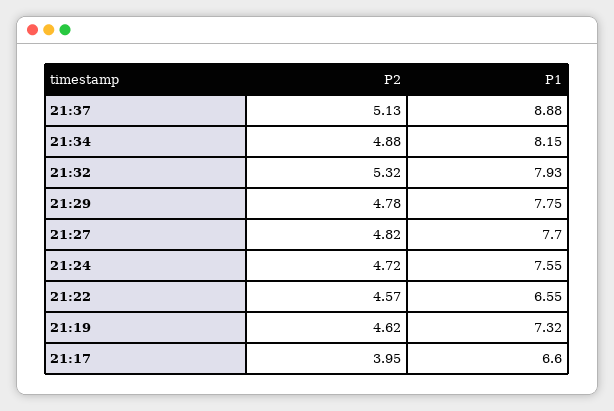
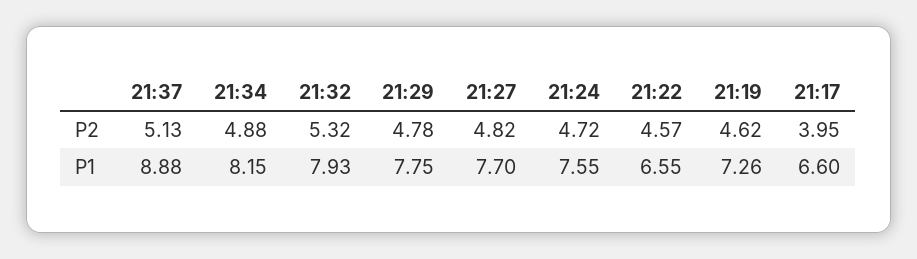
P1, 21:19: 7.32 -> 7.26

